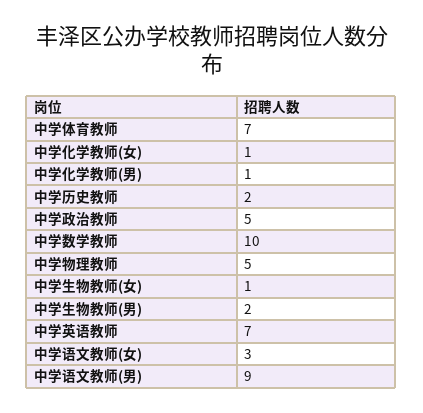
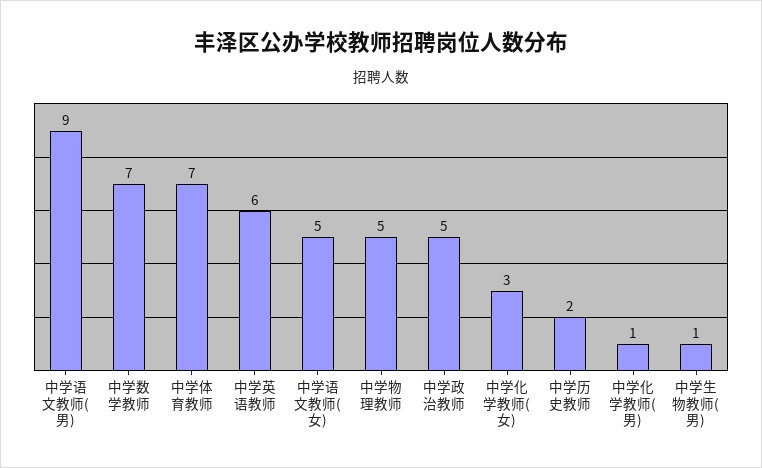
中学化学教师(女): 1 -> 3
中学数学教师: 10 -> 7
中学生物教师(女): 1 -> none
中学生物教师(男): 2 -> 1
中学英语教师: 7 -> 6
中学语文教师(女): 3 -> 5

